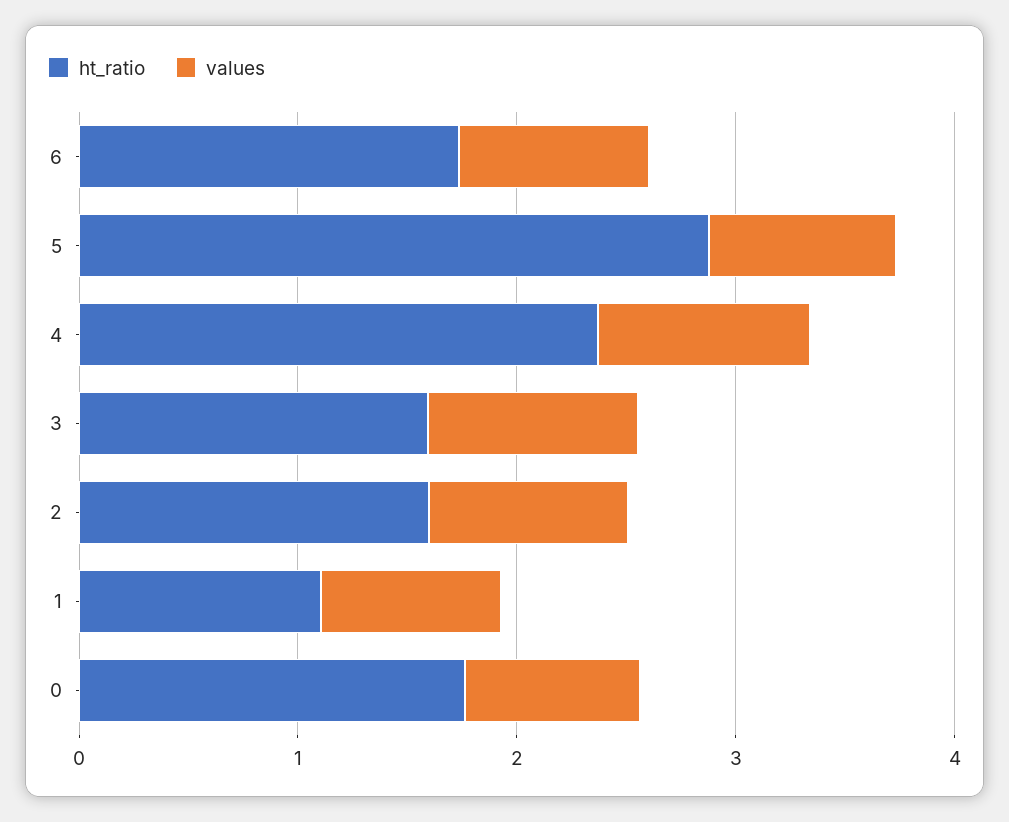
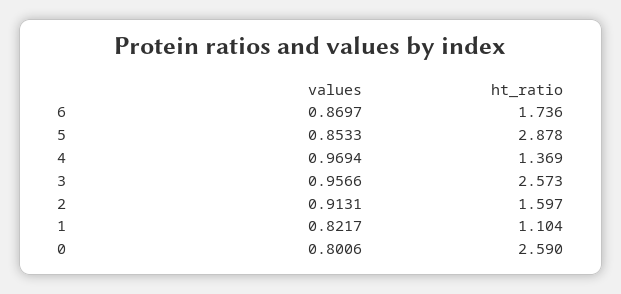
ht_ratio, 4: 2.4 -> 1.369
ht_ratio, 3: 1.6 -> 2.573
ht_ratio, 0: 1.8 -> 2.59

